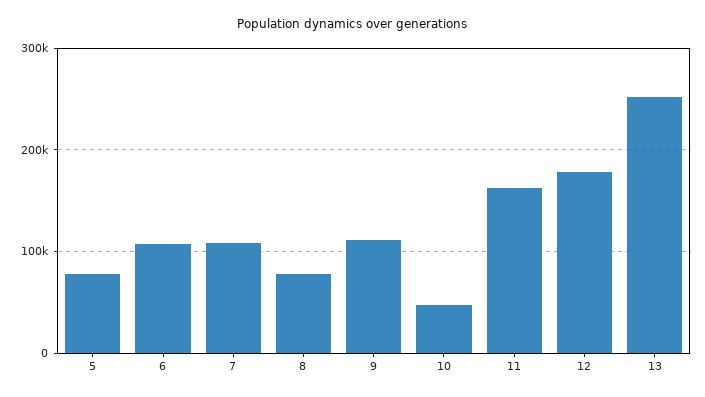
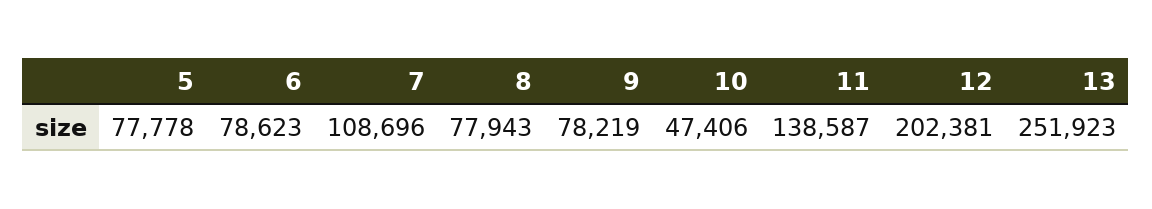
6: 110000 -> 78623
9: 110000 -> 78219
11: 160000 -> 138587
12: 180000 -> 202381

